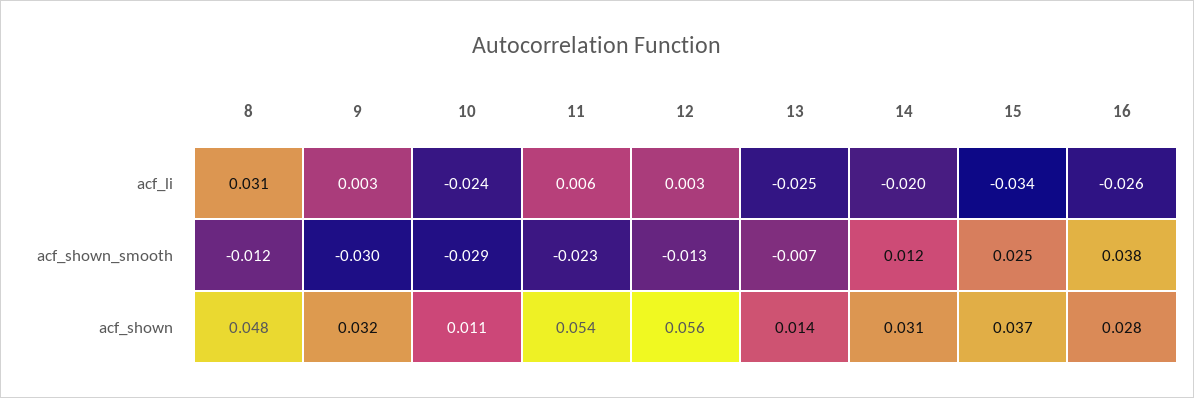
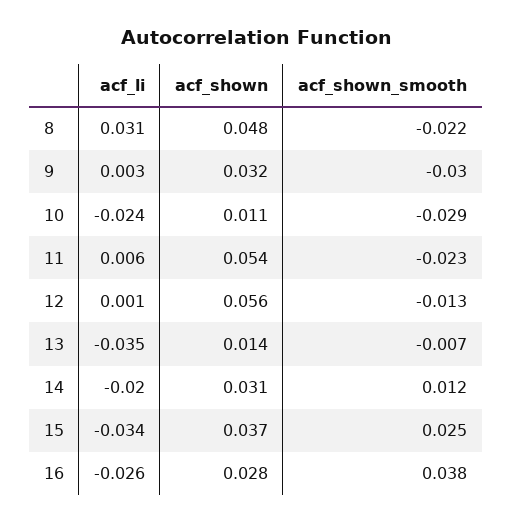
12, acf_li: 0.003 -> 0.001
13, acf_li: -0.025 -> -0.035
8, acf_shown_smooth: -0.012 -> -0.022

